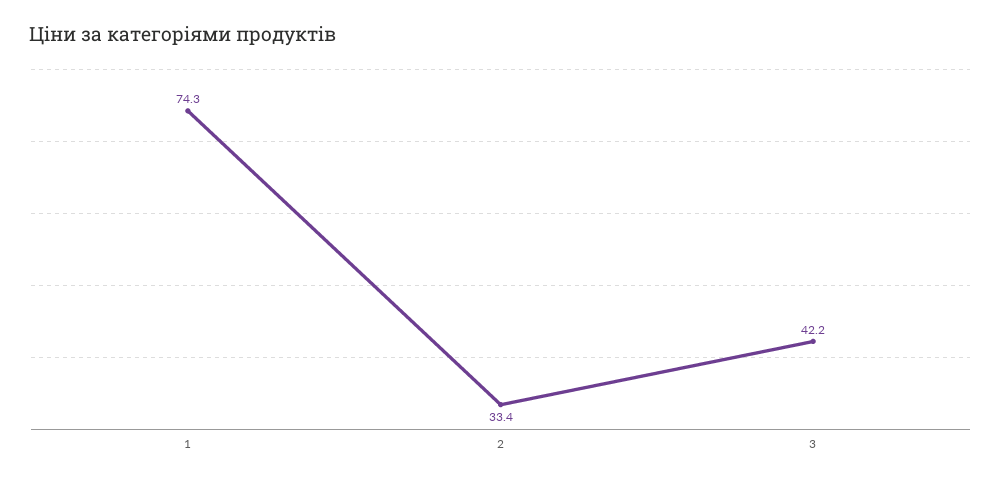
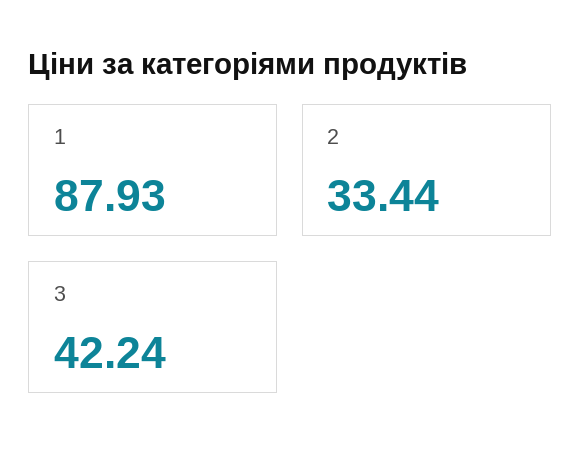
1: 74.3 -> 87.93

